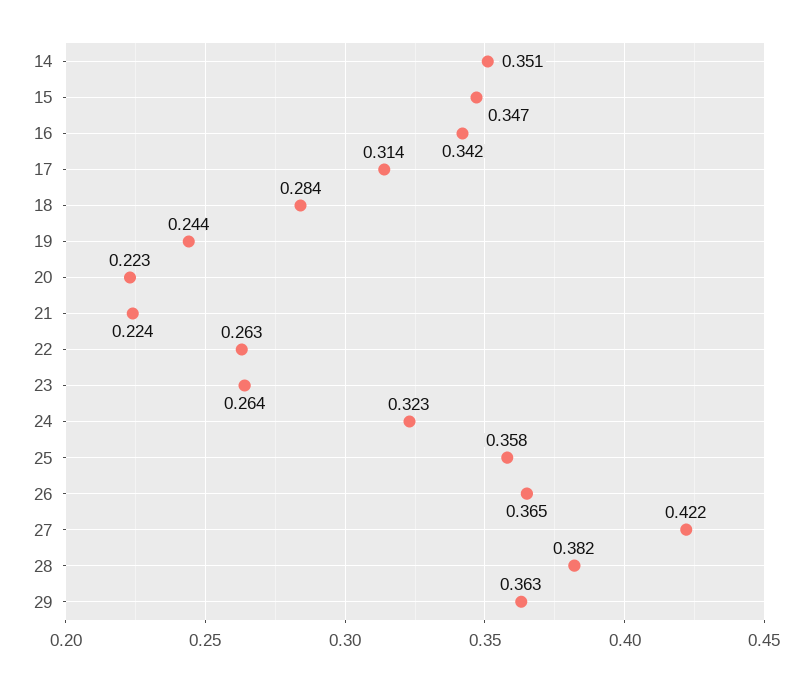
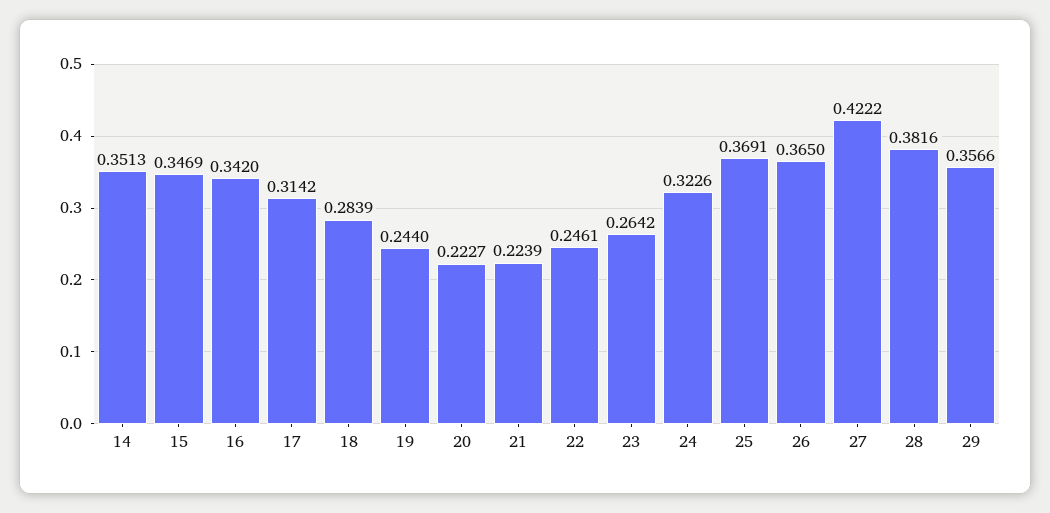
22: 0.263 -> 0.2461
25: 0.358 -> 0.3691
29: 0.363 -> 0.3566

